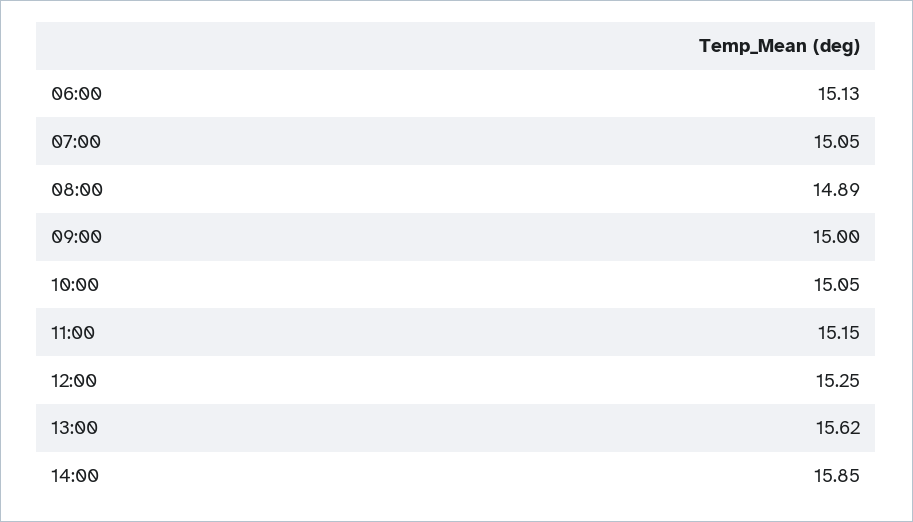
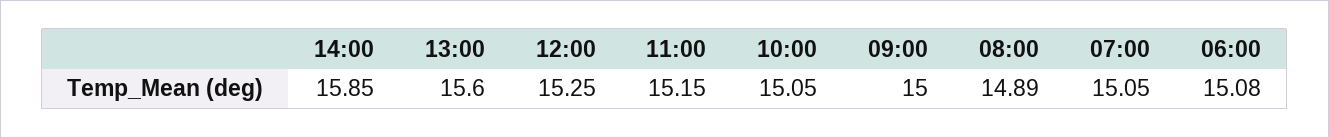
06:00: 15.13 -> 15.08
13:00: 15.62 -> 15.6

